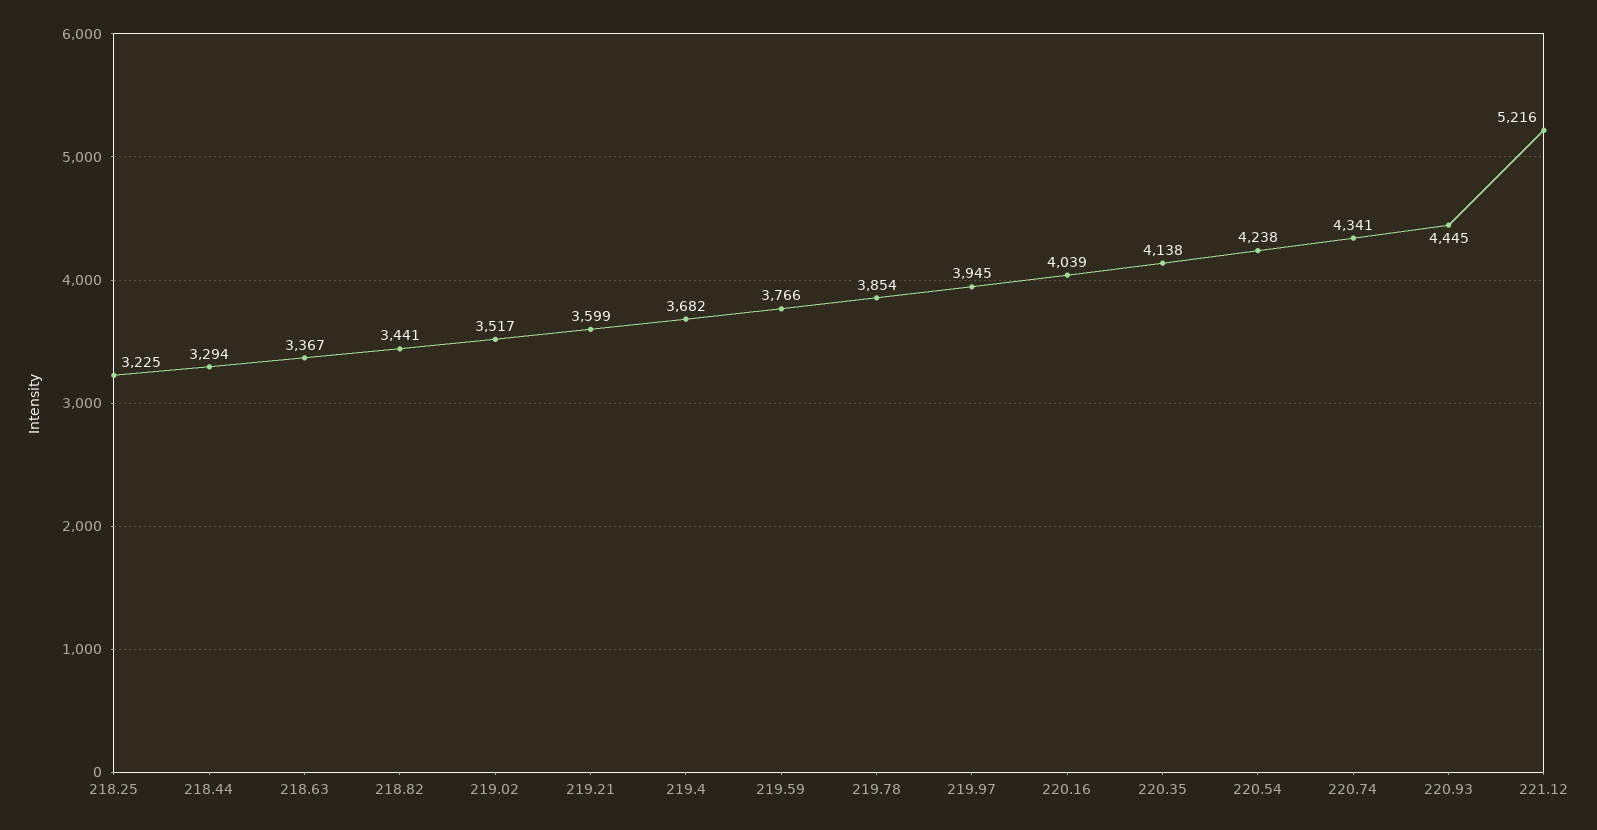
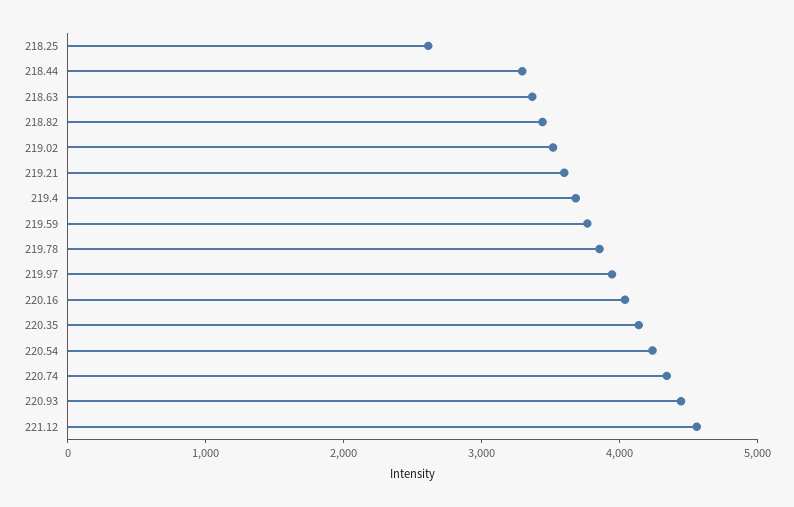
218.25: 3225 -> 2600
221.12: 5216 -> 4600

